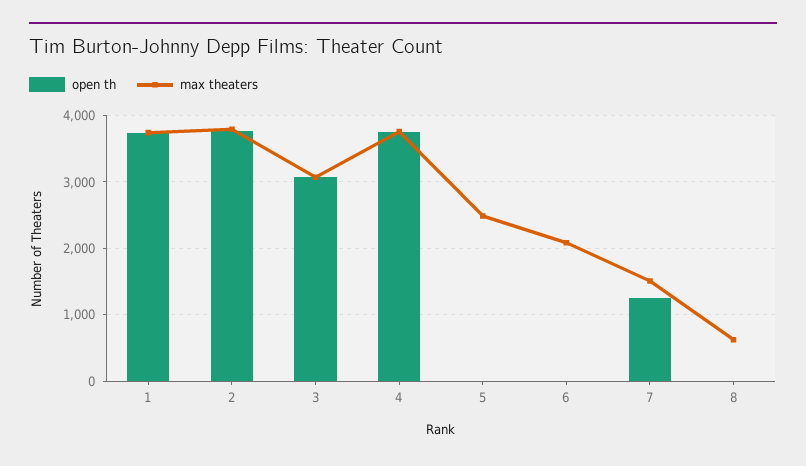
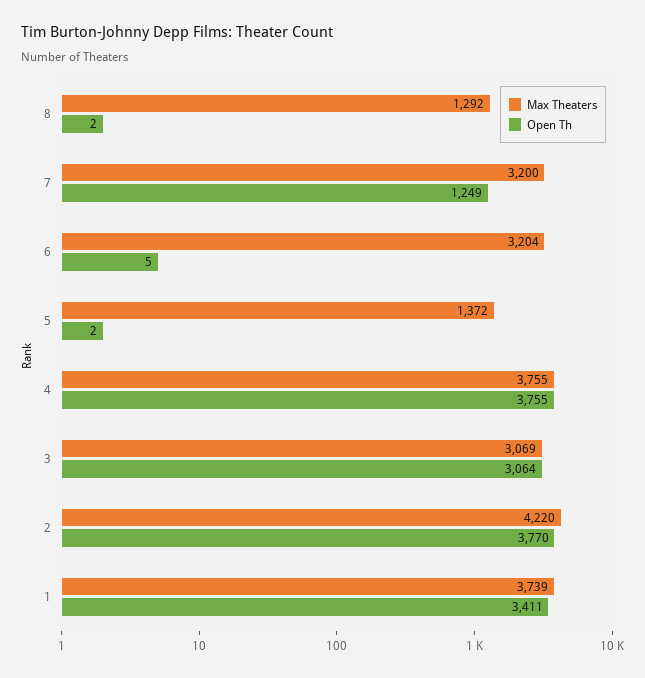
open th, 1: 3700 -> 3411
max theaters, 2: 3800 -> 4220
max theaters, 5: 2500 -> 1372
max theaters, 6: 2100 -> 3204
max theaters, 7: 1500 -> 3200
max theaters, 8: 600 -> 1292

